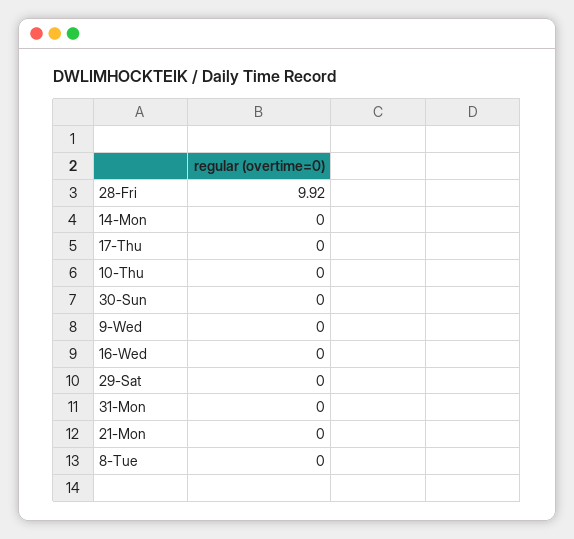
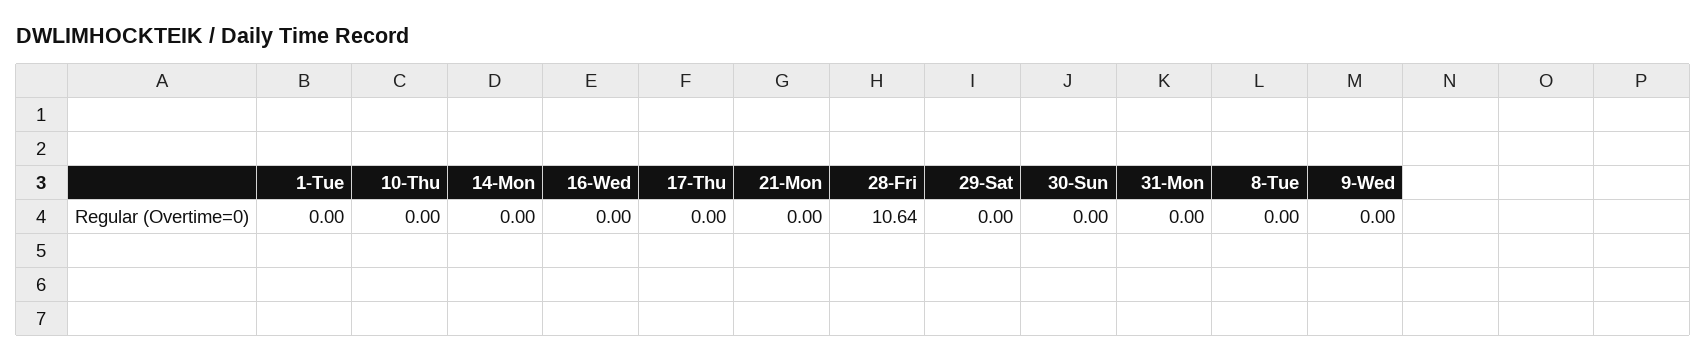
28-Fri: 9.92 -> 10.64
1-Tue: none -> 0

